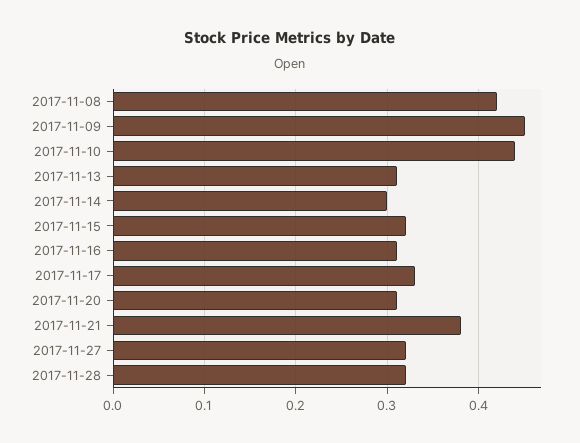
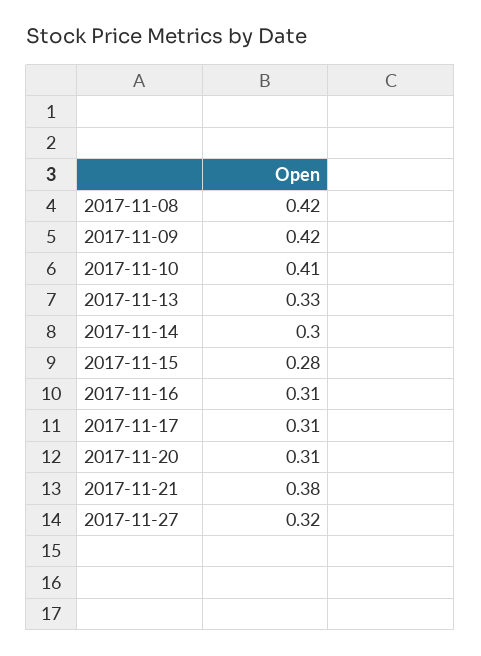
2017-11-09: 0.45 -> 0.42
2017-11-10: 0.44 -> 0.41
2017-11-13: 0.31 -> 0.33
2017-11-15: 0.32 -> 0.28
2017-11-17: 0.33 -> 0.31
2017-11-28: 0.32 -> none

